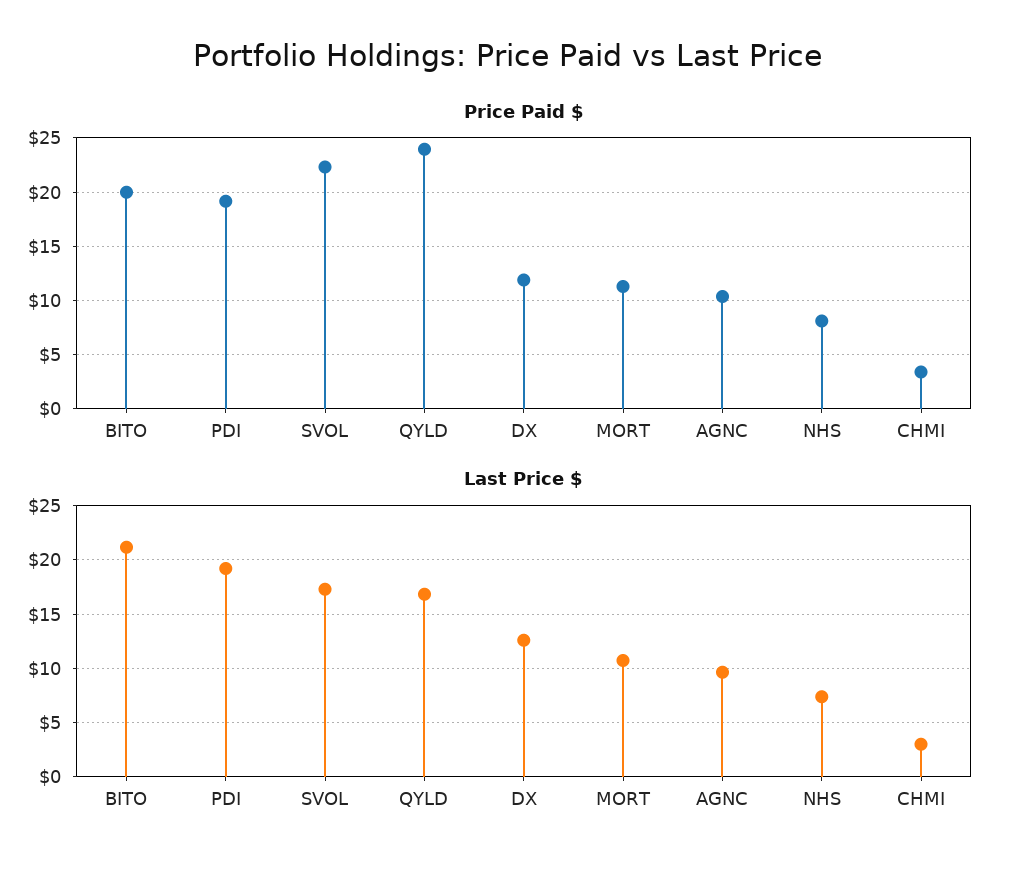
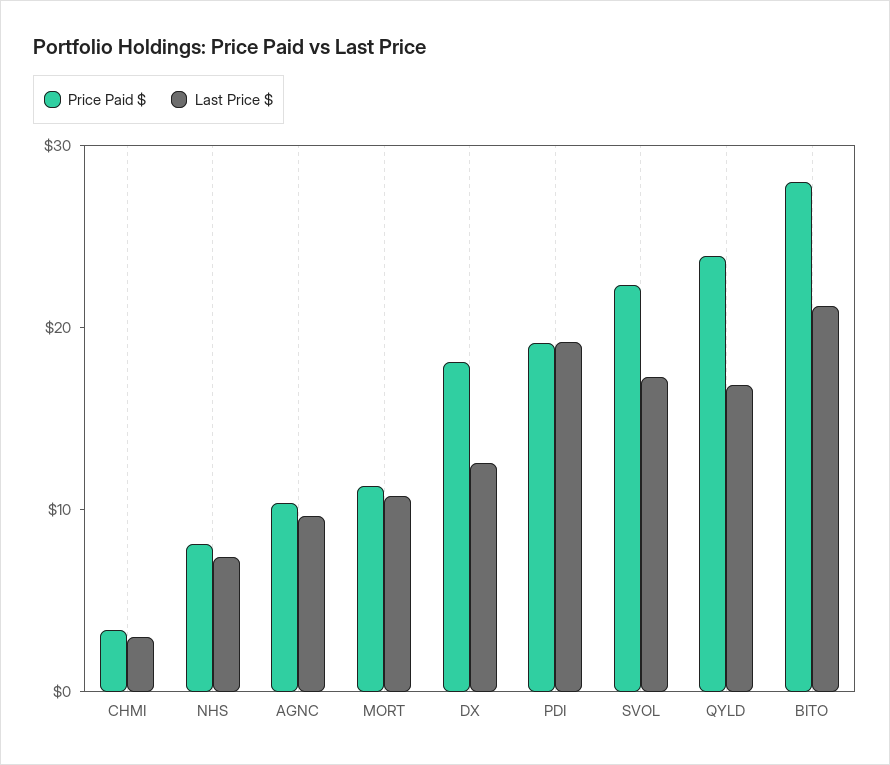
Price Paid $, BITO: 20 -> 28
Price Paid $, DX: 12 -> 18

